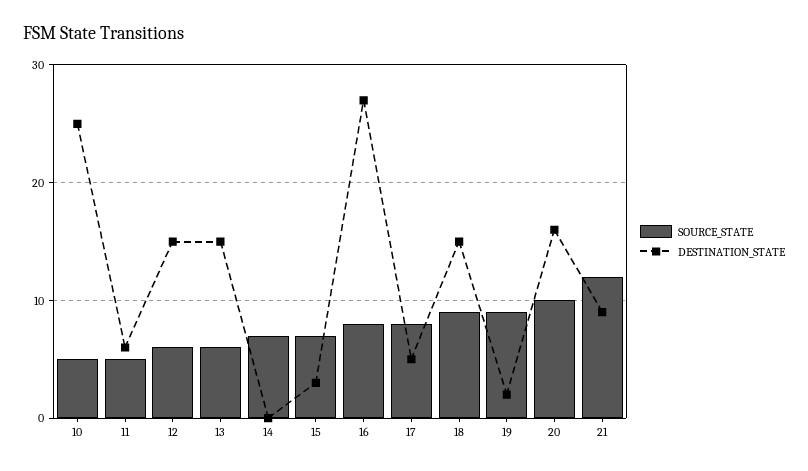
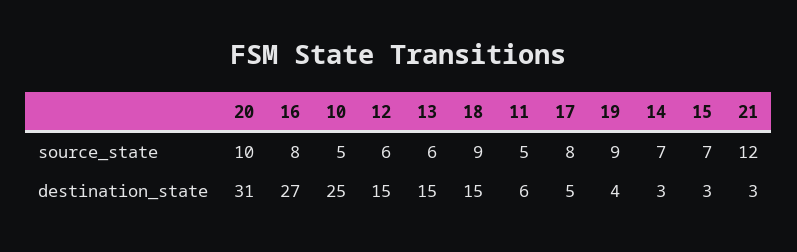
DESTINATION_STATE, 14: 0 -> 3
DESTINATION_STATE, 19: 2 -> 4
DESTINATION_STATE, 20: 16 -> 31
DESTINATION_STATE, 21: 9 -> 3

